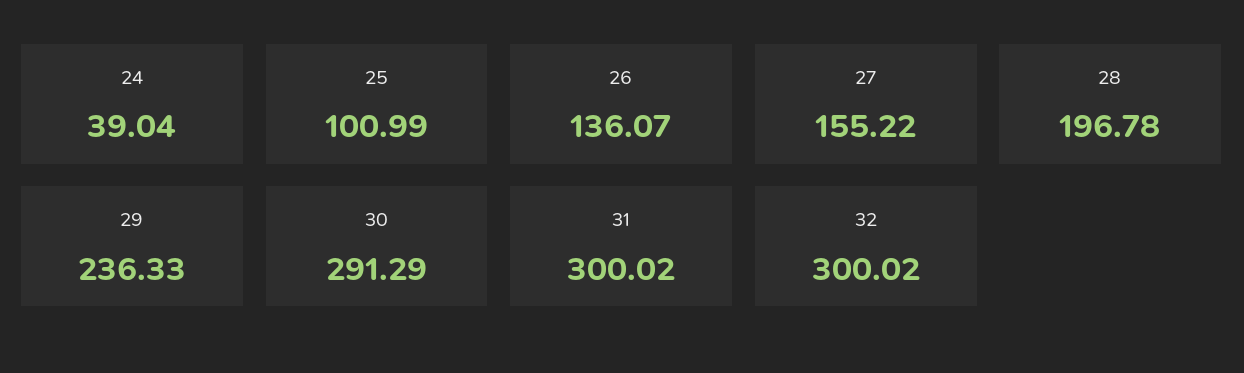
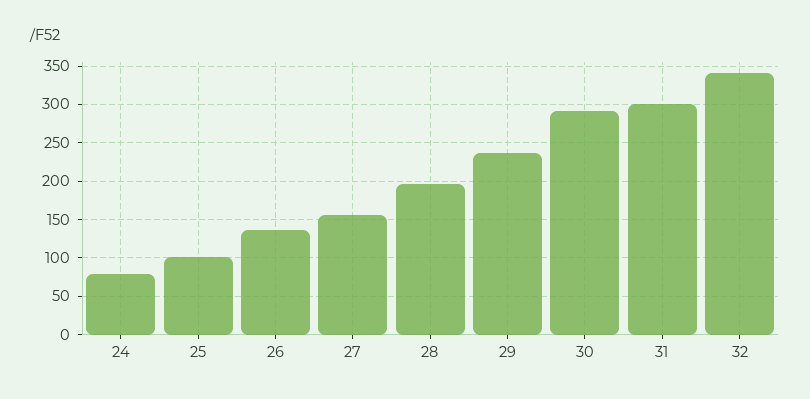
24: 39.04 -> 80
32: 300.02 -> 340

